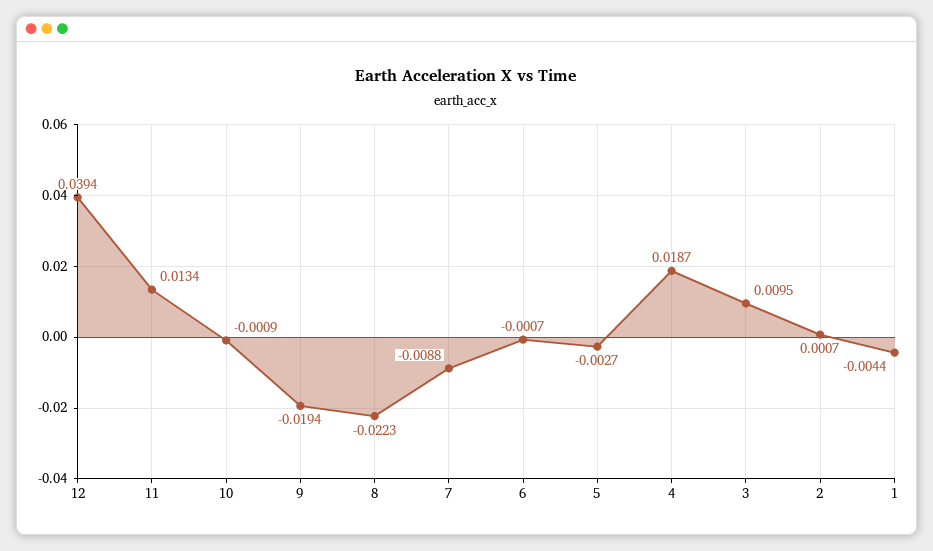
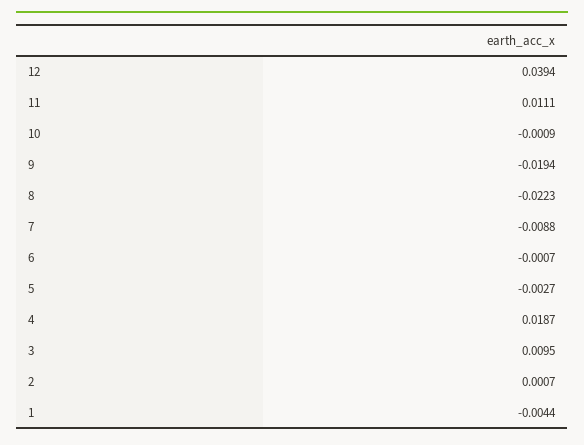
11: 0.0134 -> 0.0111

